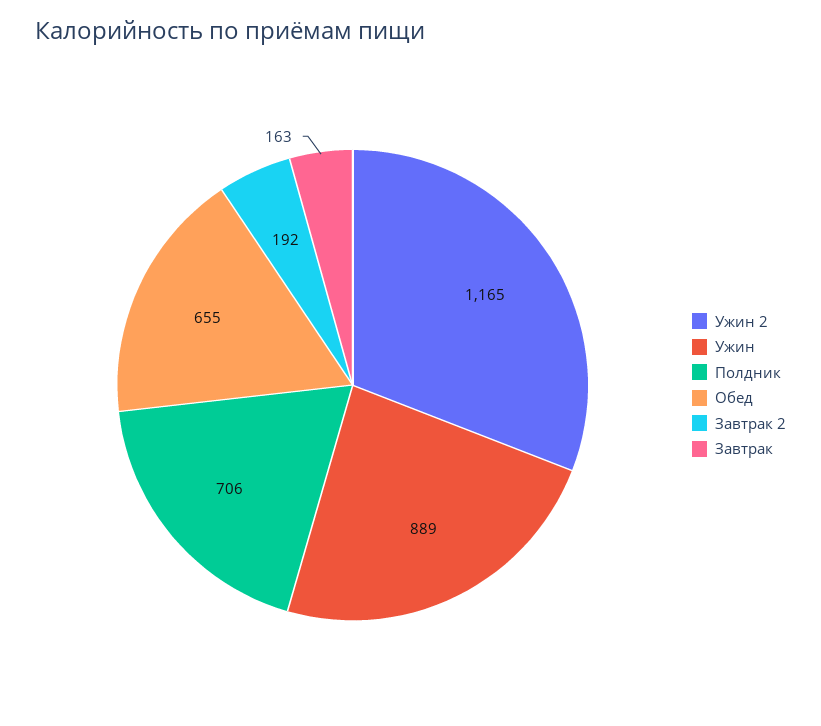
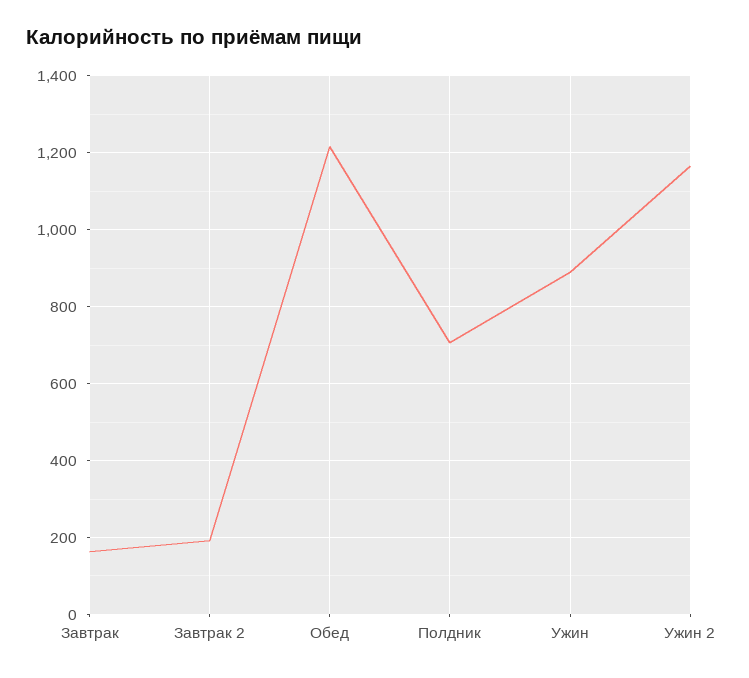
Обед: 655 -> 1220

